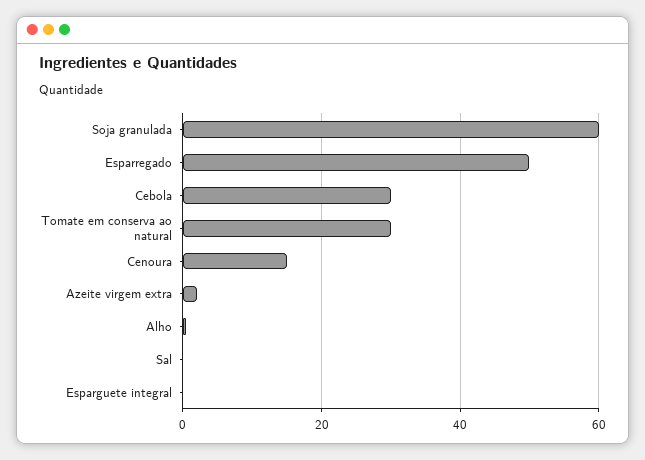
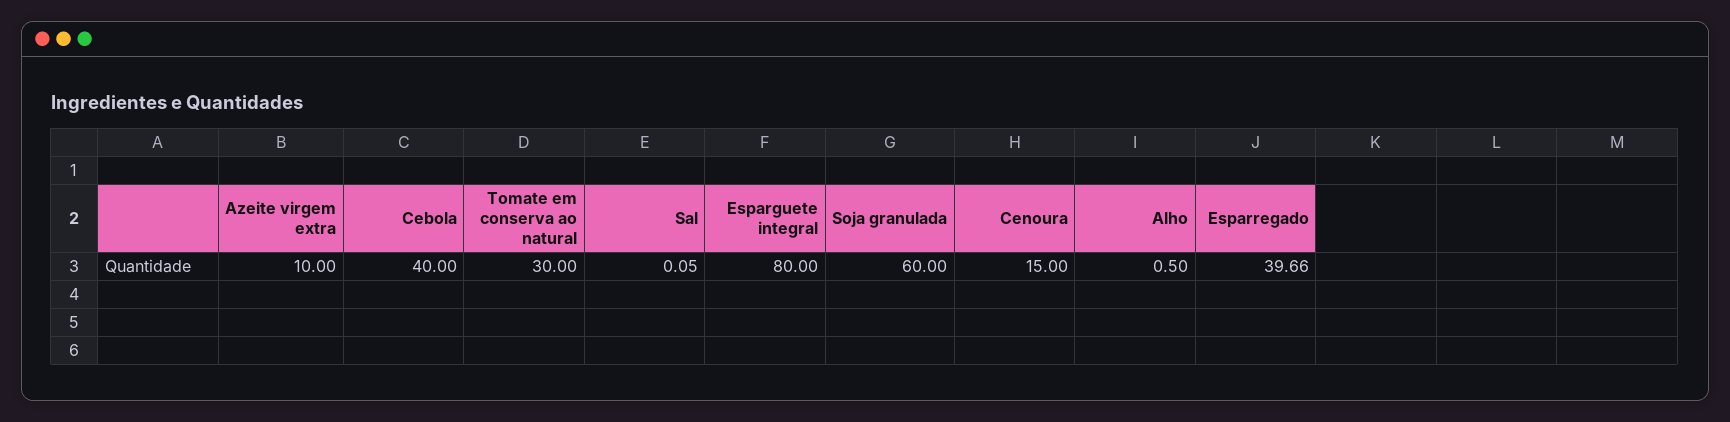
Esparregado: 50 -> 39.66
Cebola: 30 -> 40
Azeite virgem extra: 2 -> 10
Esparguete integral: 0 -> 80

